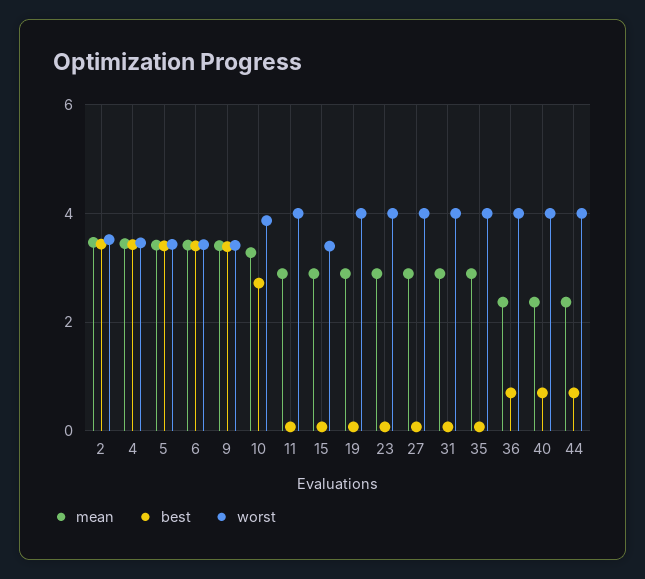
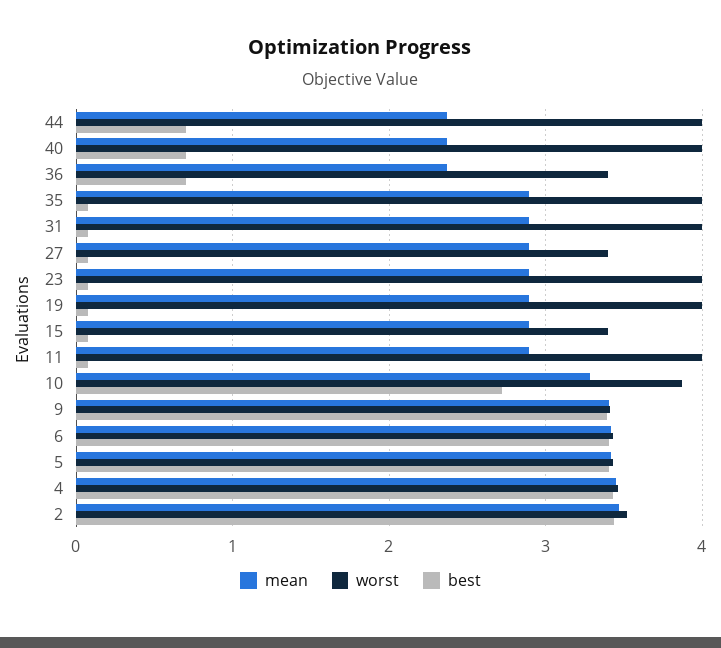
worst, 27: 4 -> 3.4
worst, 36: 4 -> 3.4

